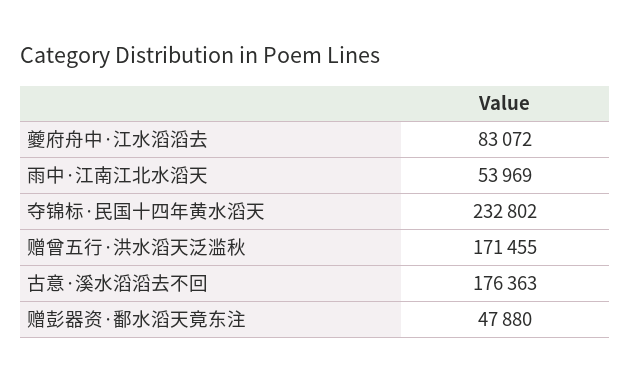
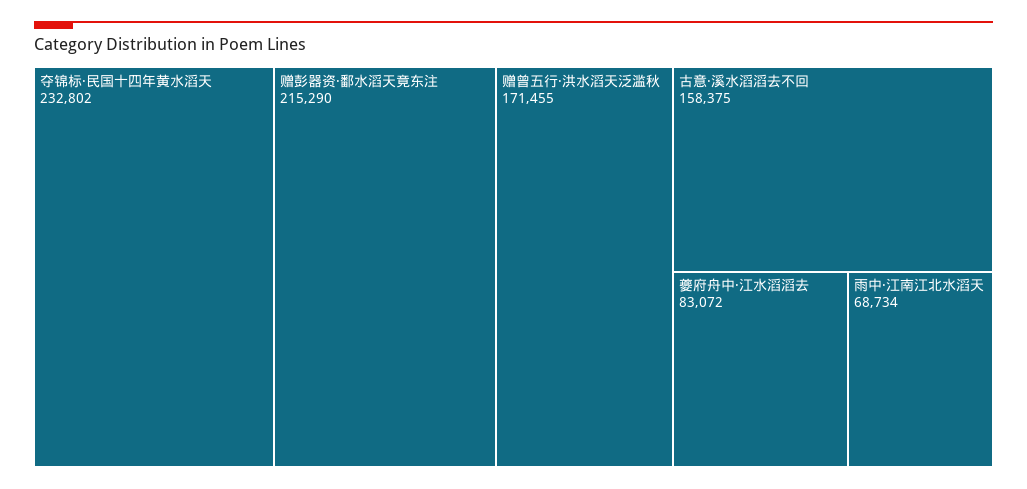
雨中·江南江北水滔天: 53969 -> 68734
古意·溪水滔滔去不回: 176363 -> 158375
赠彭器资·鄱水滔天竟东注: 47880 -> 215290

